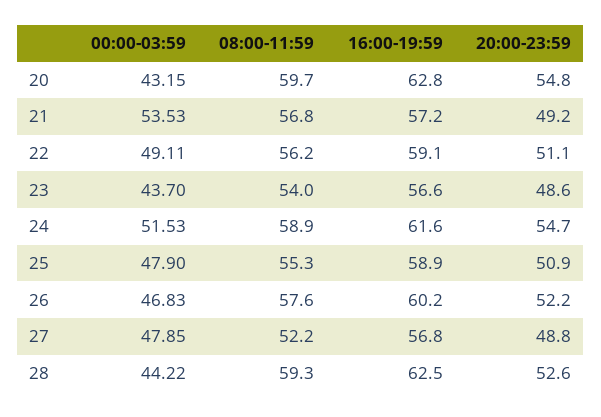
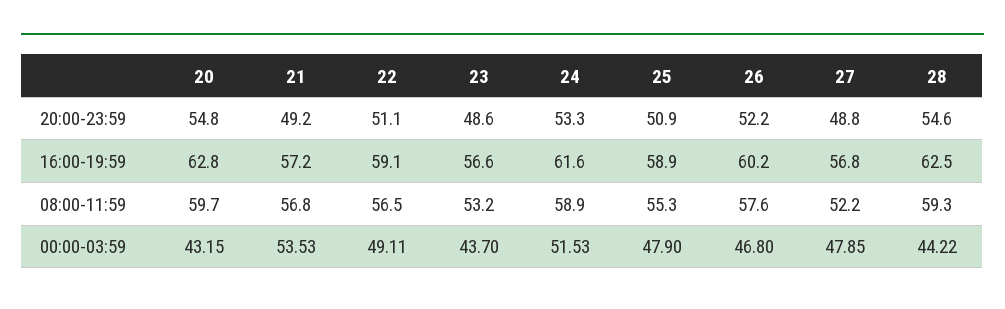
08:00-11:59, 22: 56.2 -> 56.5
08:00-11:59, 23: 54 -> 53.2
20:00-23:59, 24: 54.7 -> 53.3
00:00-03:59, 26: 46.83 -> 46.8
20:00-23:59, 28: 52.6 -> 54.6

